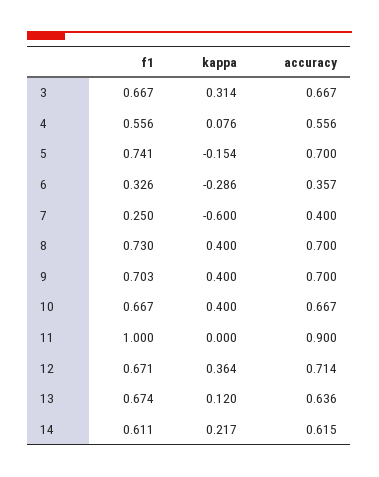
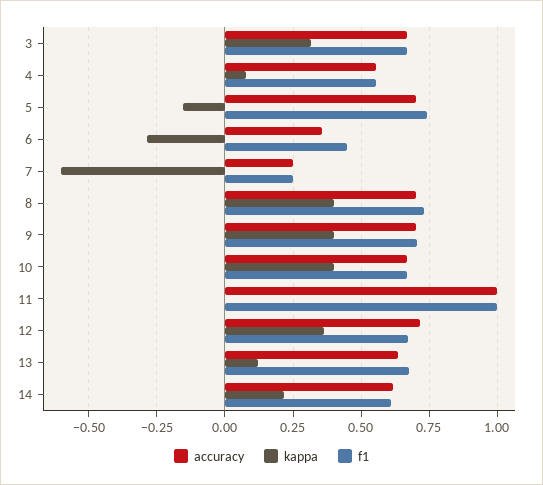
f1, 6: 0.326 -> 0.45
accuracy, 7: 0.4 -> 0.25
accuracy, 11: 0.9 -> 1

